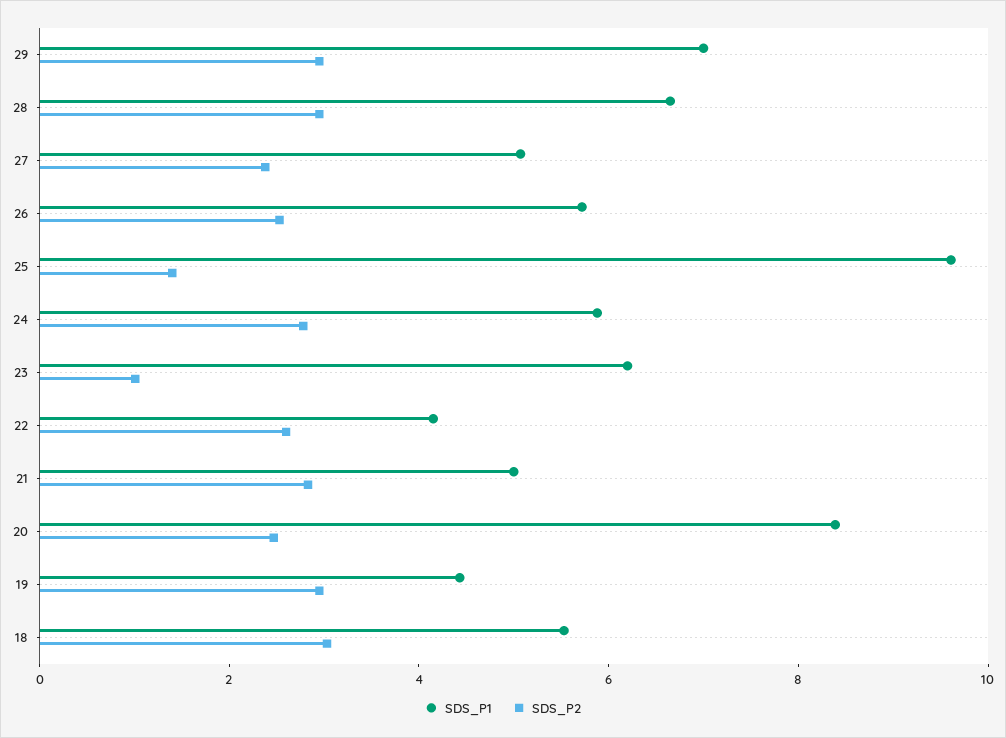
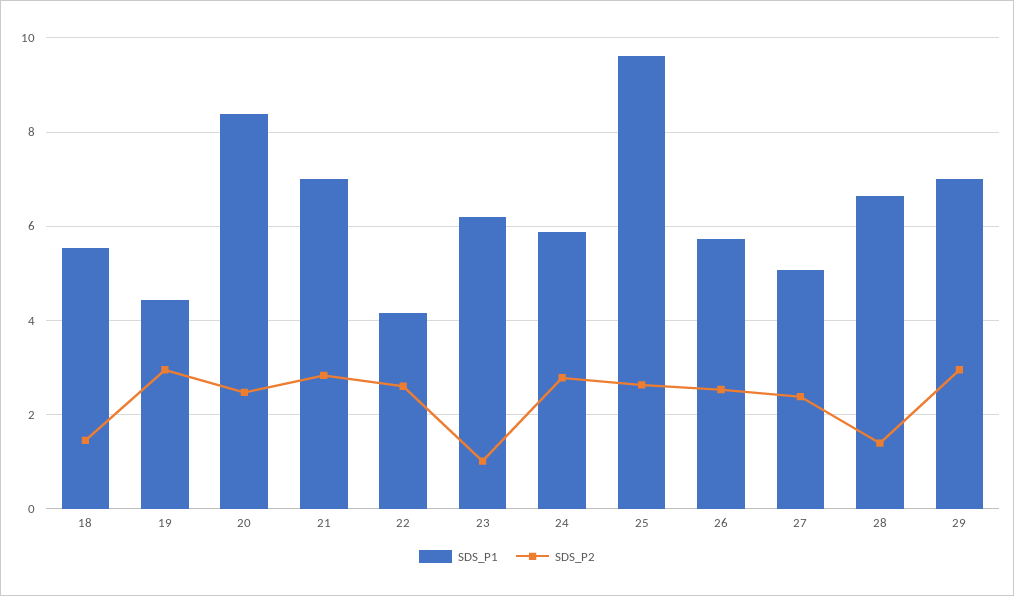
SDS_P2, 28: 3 -> 1.4
SDS_P2, 25: 1.5 -> 2.6
SDS_P1, 21: 5 -> 7
SDS_P2, 18: 3 -> 1.4

